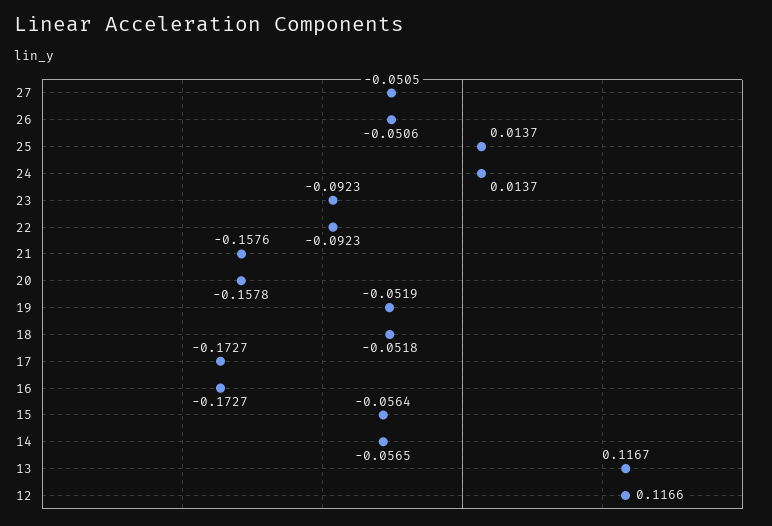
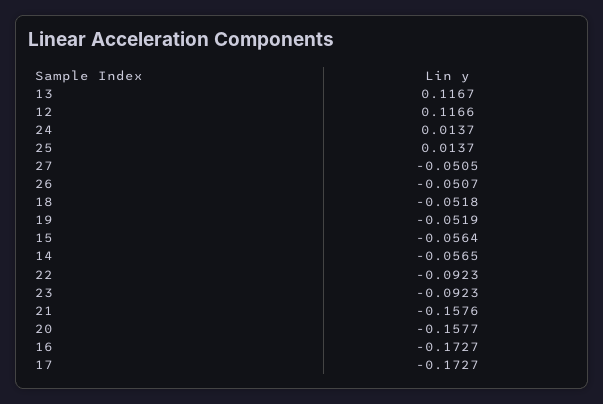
26: -0.0506 -> -0.0507
20: -0.1578 -> -0.1577

